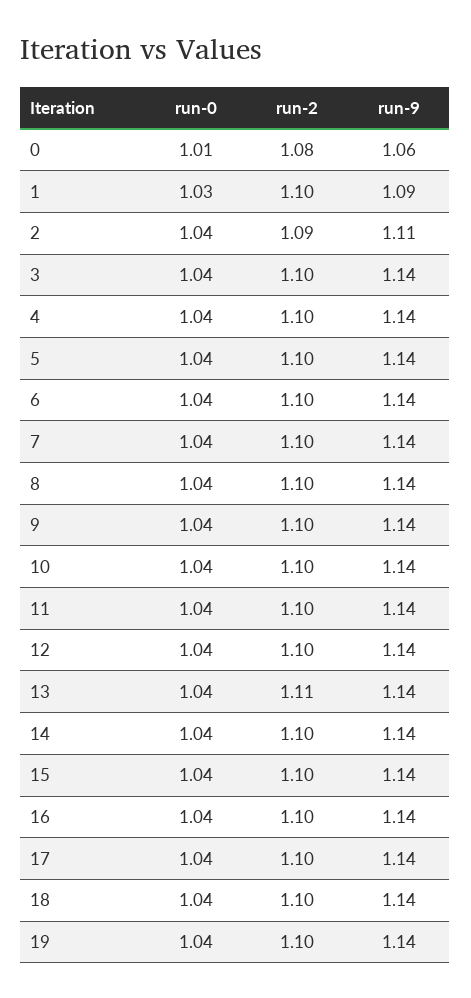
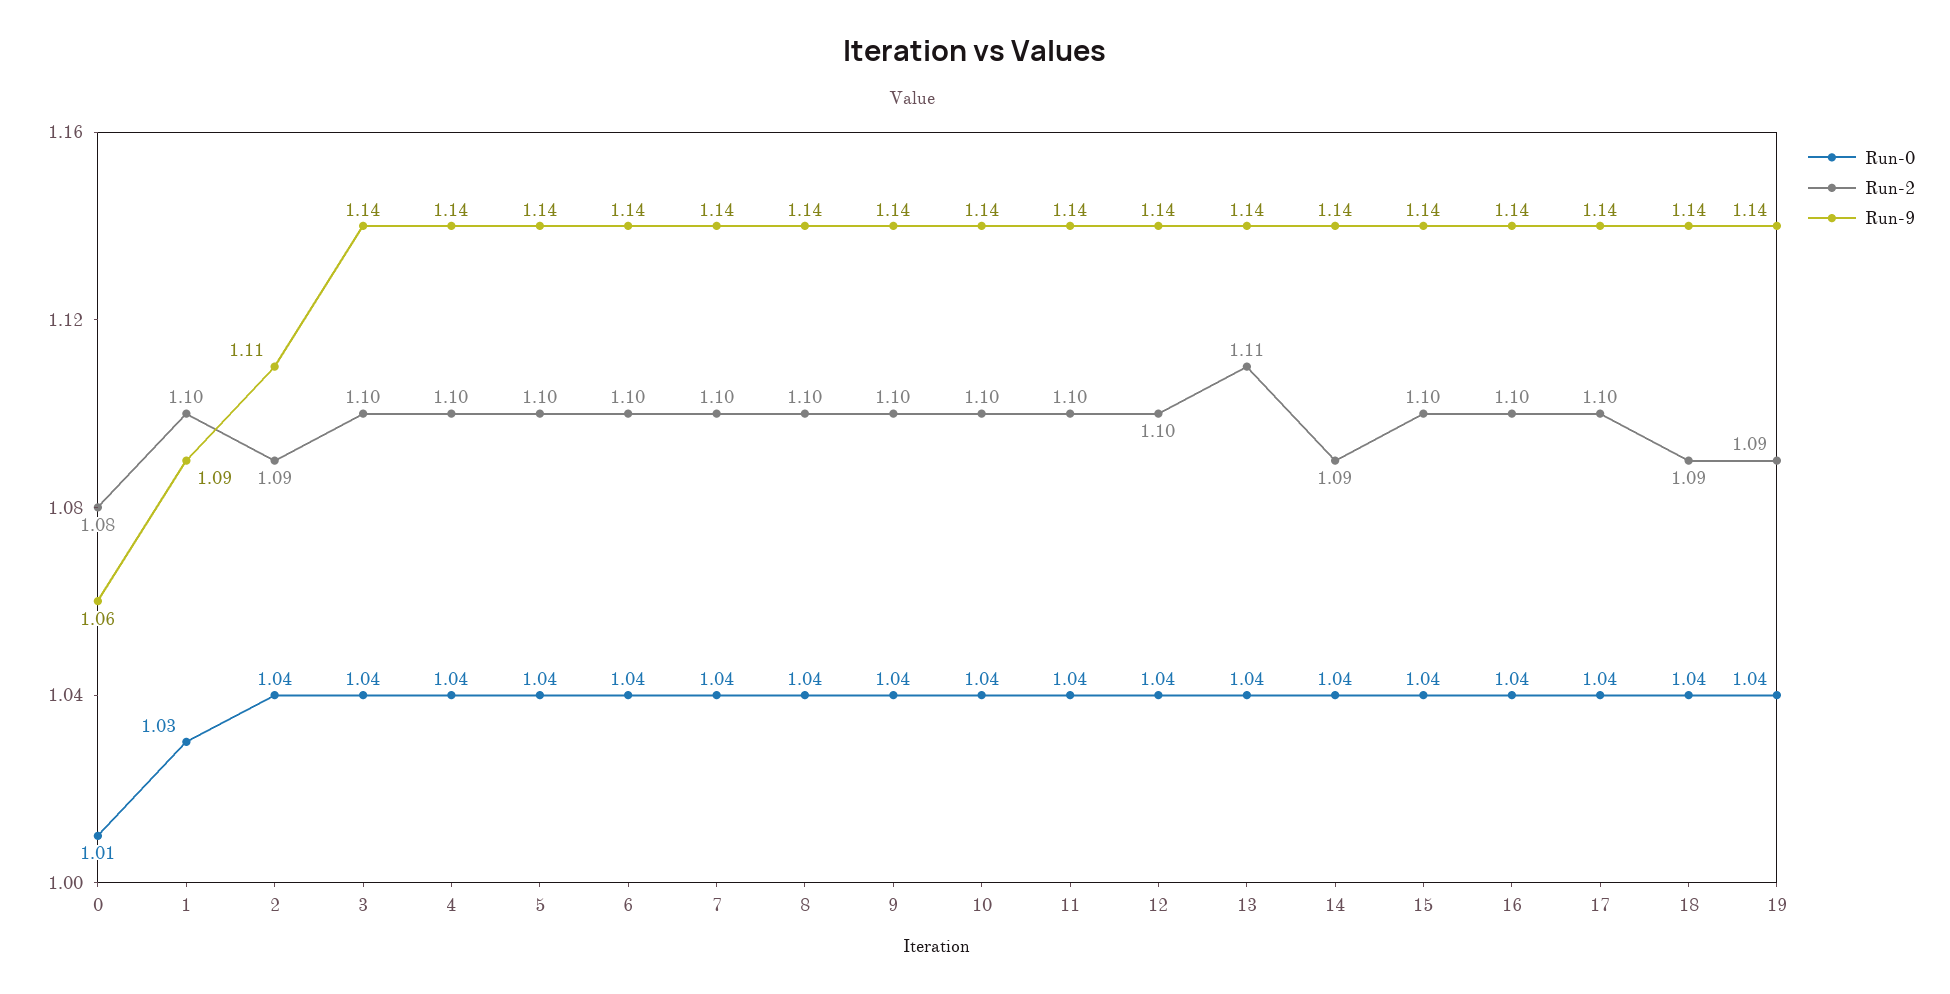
run-2, 14: 1.1 -> 1.09
run-2, 18: 1.1 -> 1.09
run-2, 19: 1.1 -> 1.09

